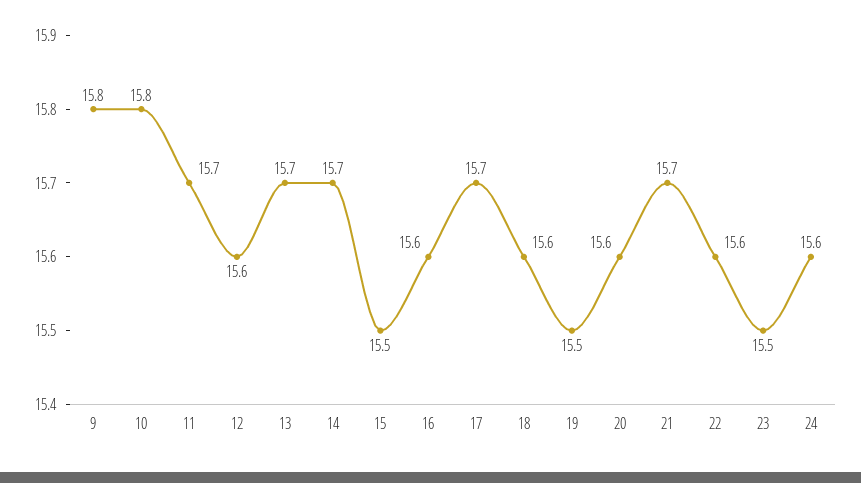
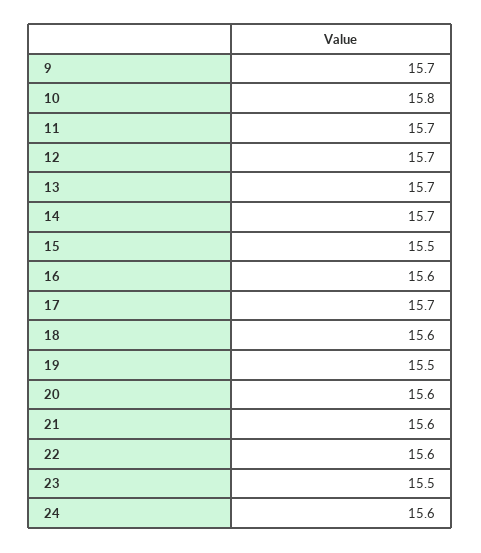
9: 15.8 -> 15.7
12: 15.6 -> 15.7
21: 15.7 -> 15.6

